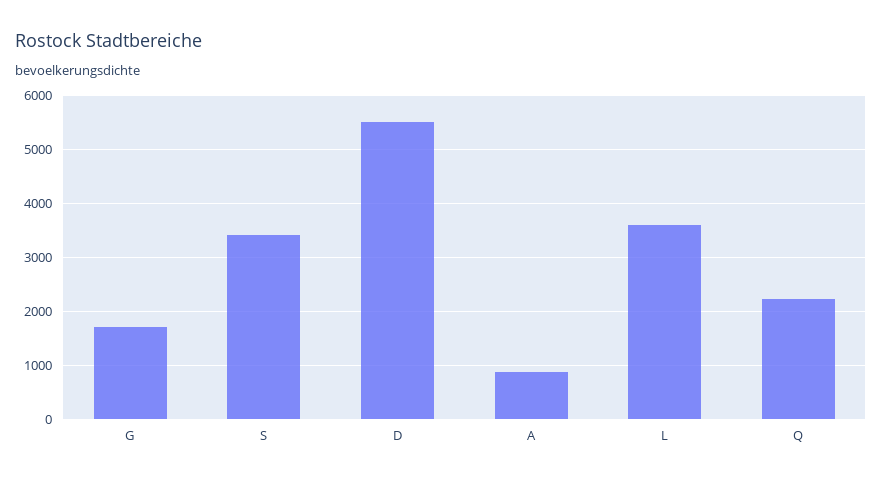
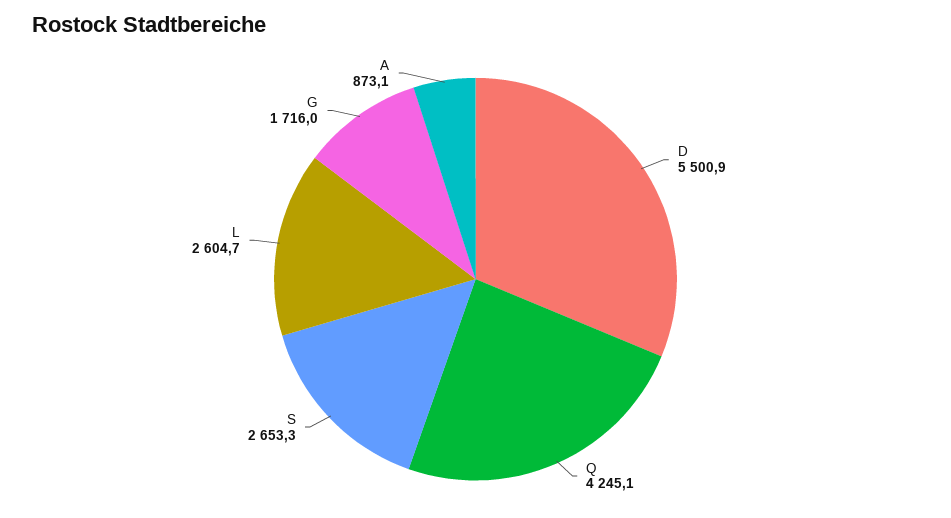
S: 3400 -> 2653.3
L: 3600 -> 2604.7
Q: 2200 -> 4245.1

